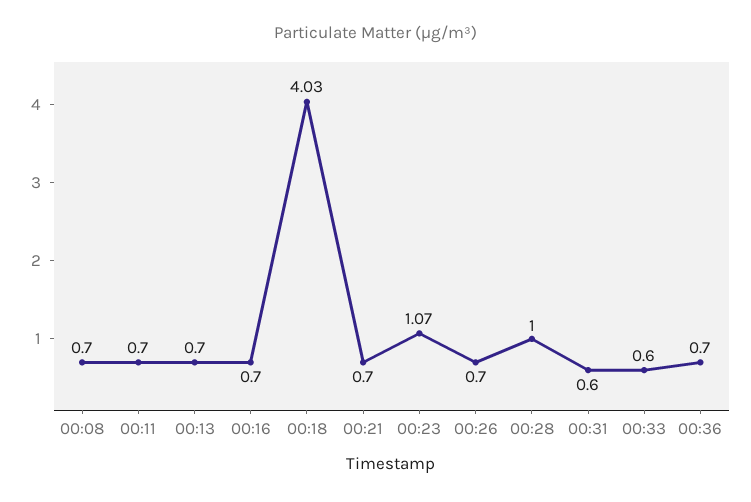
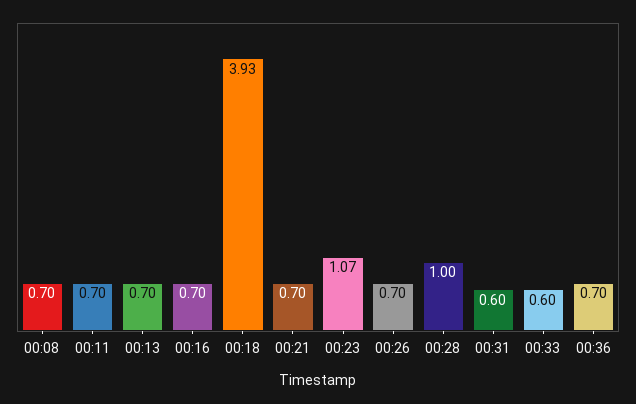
00:18: 4.03 -> 3.93

